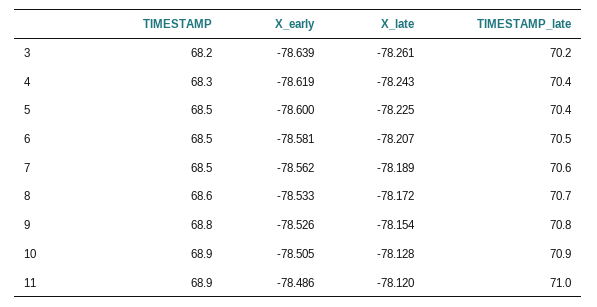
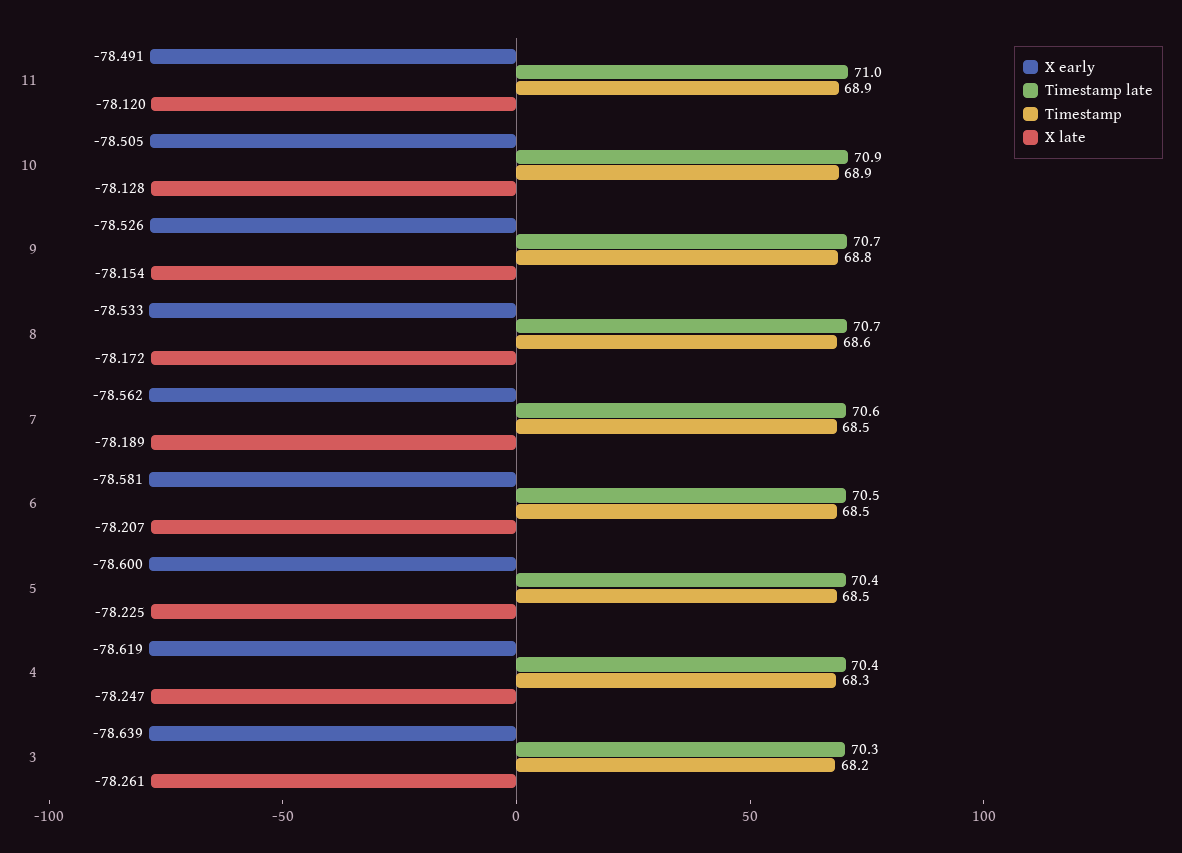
TIMESTAMP_late, 3: 70.2 -> 70.3
X_late, 4: -78.243 -> -78.247
TIMESTAMP_late, 9: 70.8 -> 70.7
X_early, 11: -78.486 -> -78.491

